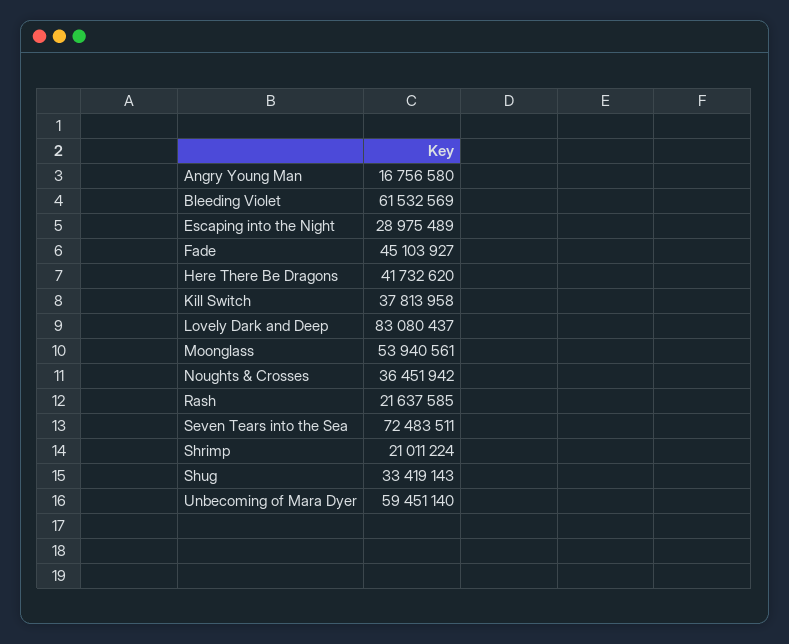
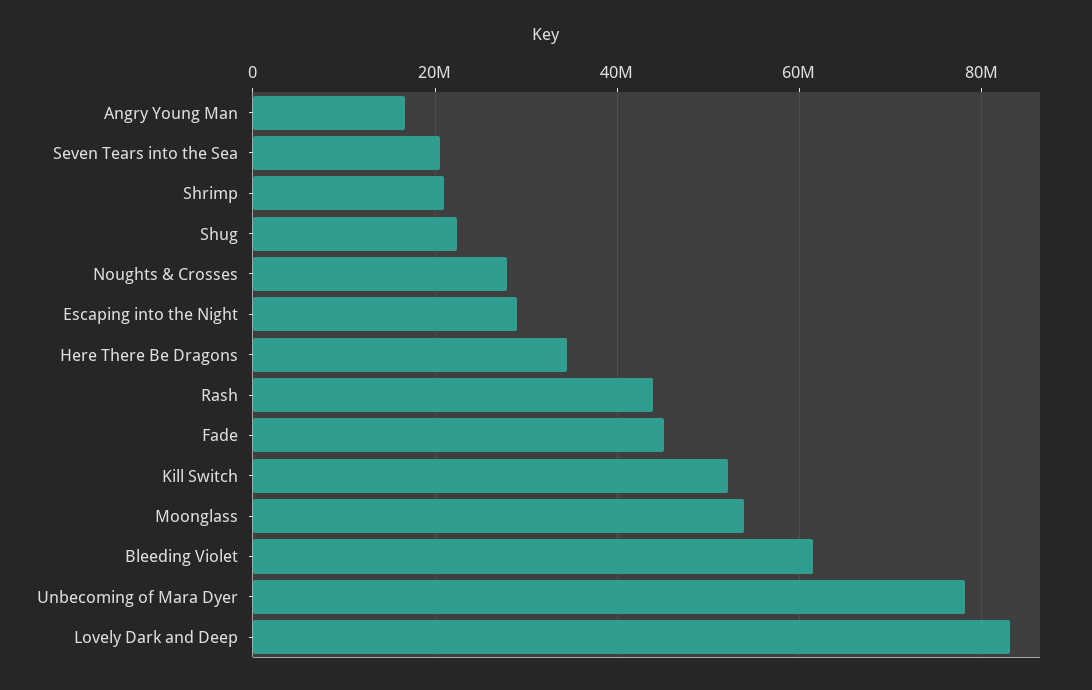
Here There Be Dragons: 41732620 -> 34000000
Kill Switch: 37813958 -> 52000000
Noughts & Crosses: 36451942 -> 28000000
Rash: 21637585 -> 44000000
Seven Tears into the Sea: 72483511 -> 20000000
Shug: 33419143 -> 22000000
Unbecoming of Mara Dyer: 59451140 -> 78000000

